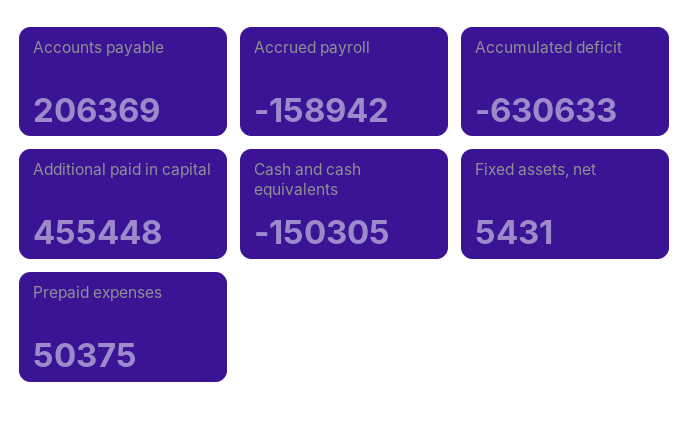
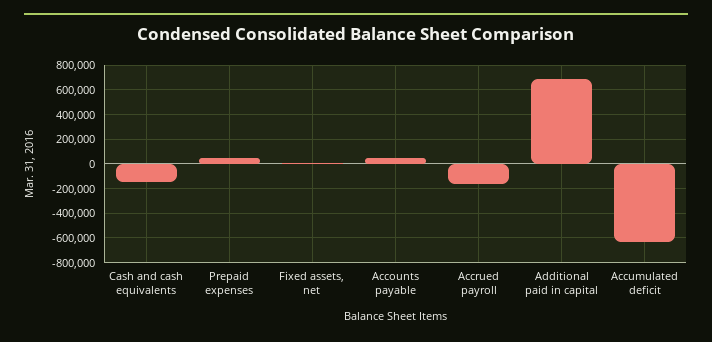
Accounts payable: 206369 -> 50000
Additional paid in capital: 455448 -> 700000

